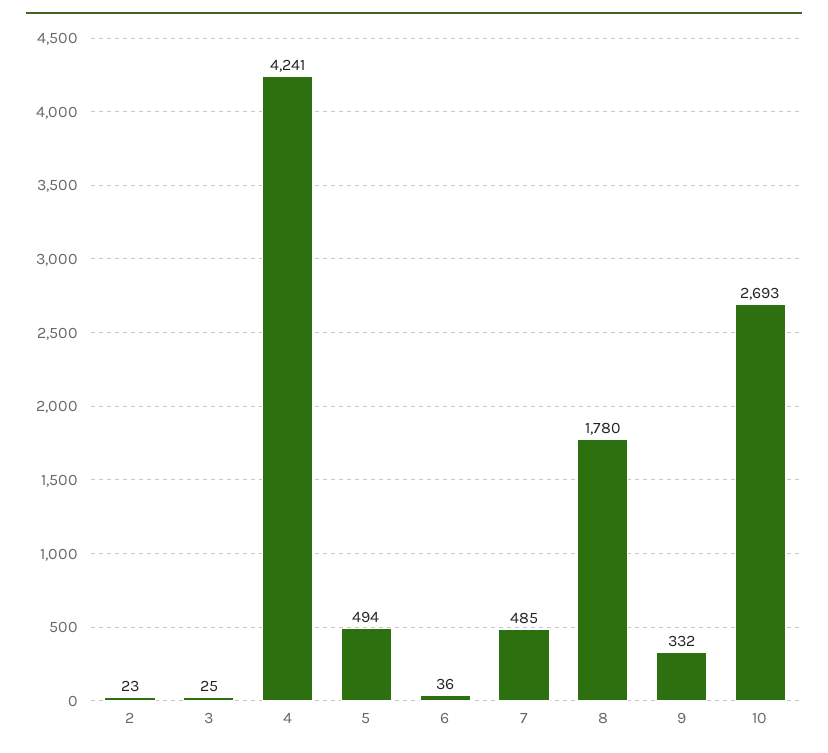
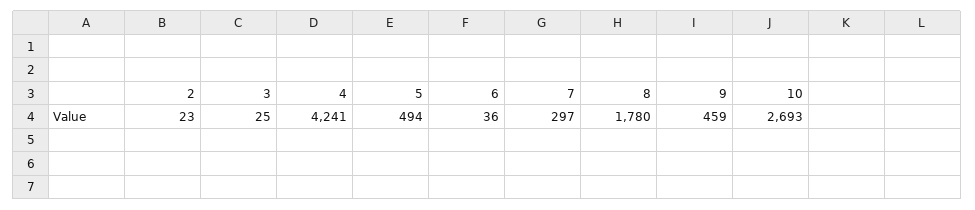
7: 485 -> 297
9: 332 -> 459

